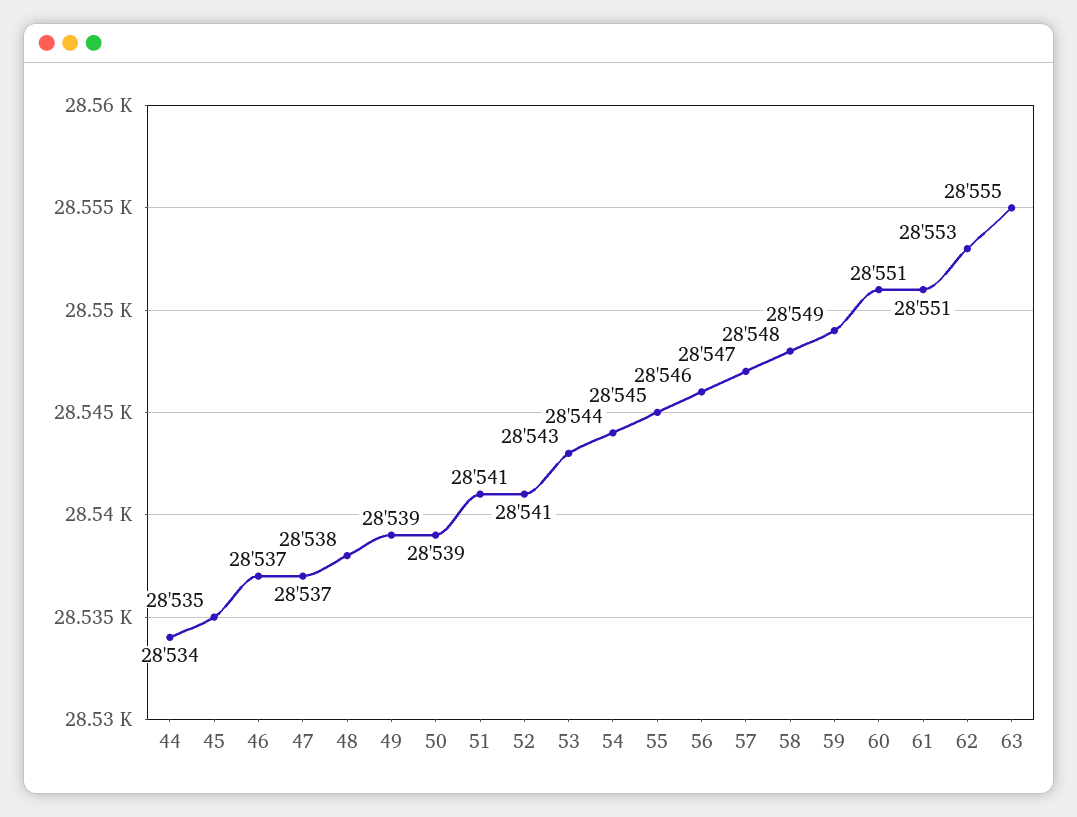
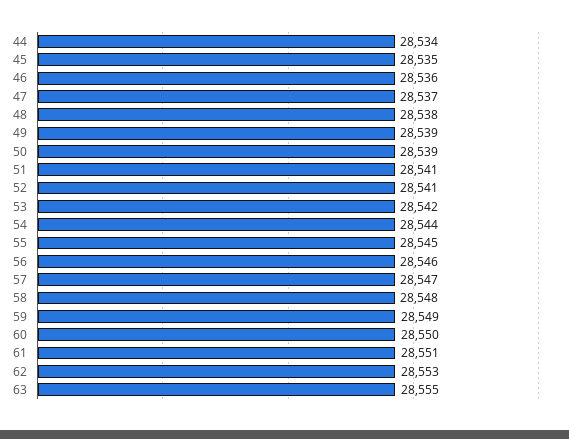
46: 28537 -> 28536
53: 28543 -> 28542
60: 28551 -> 28550

